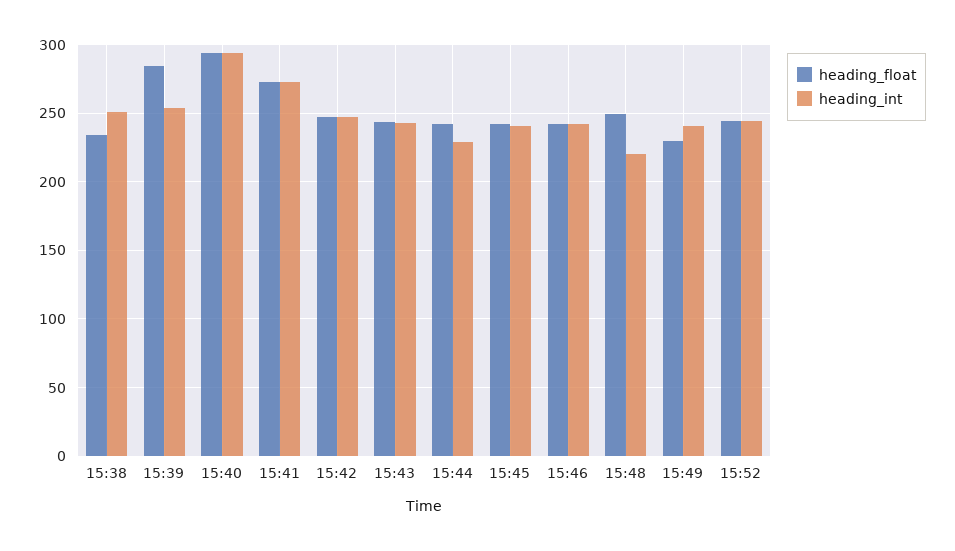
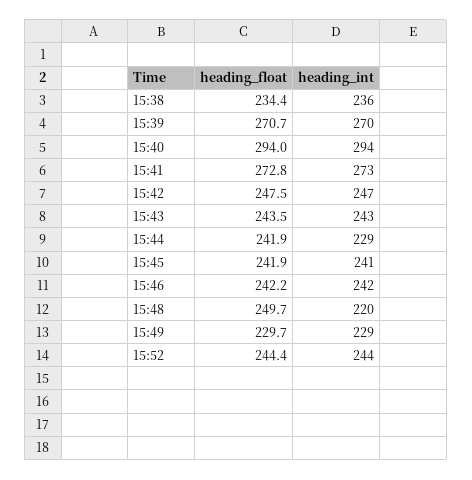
heading_int, 15:38: 250 -> 236
heading_float, 15:39: 285 -> 270.7
heading_int, 15:39: 255 -> 270
heading_int, 15:49: 240 -> 229

